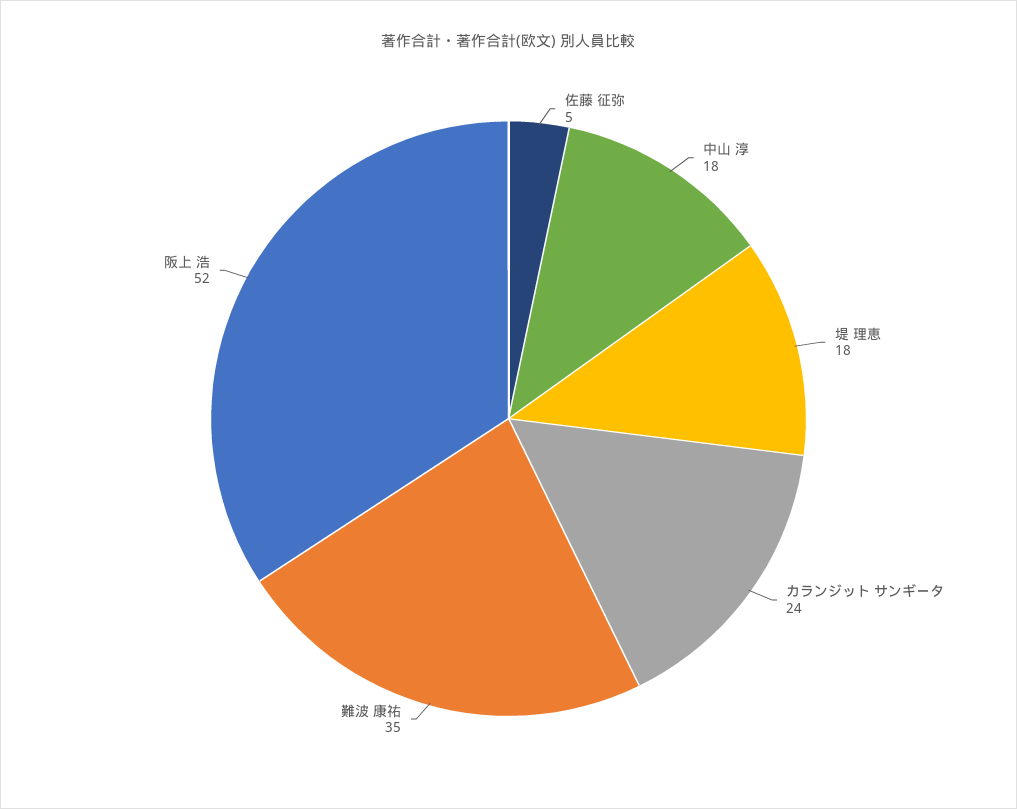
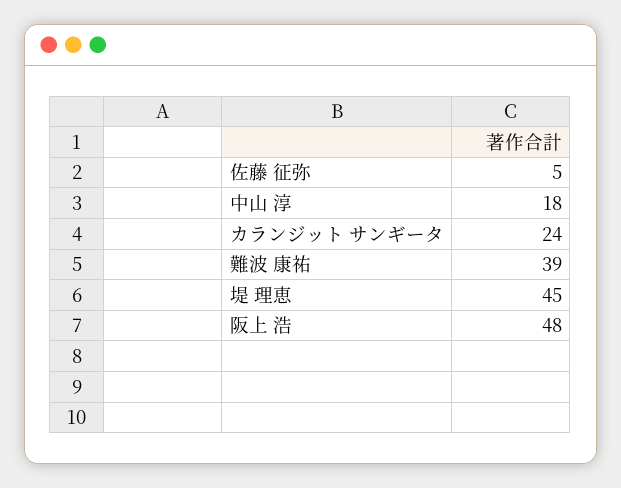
堤 理恵: 18 -> 45
難波 康祐: 35 -> 39
阪上 浩: 52 -> 48

